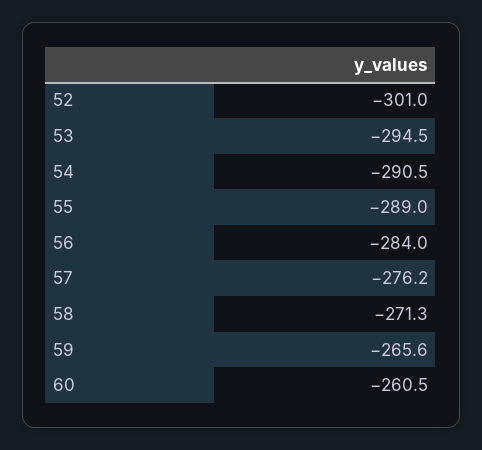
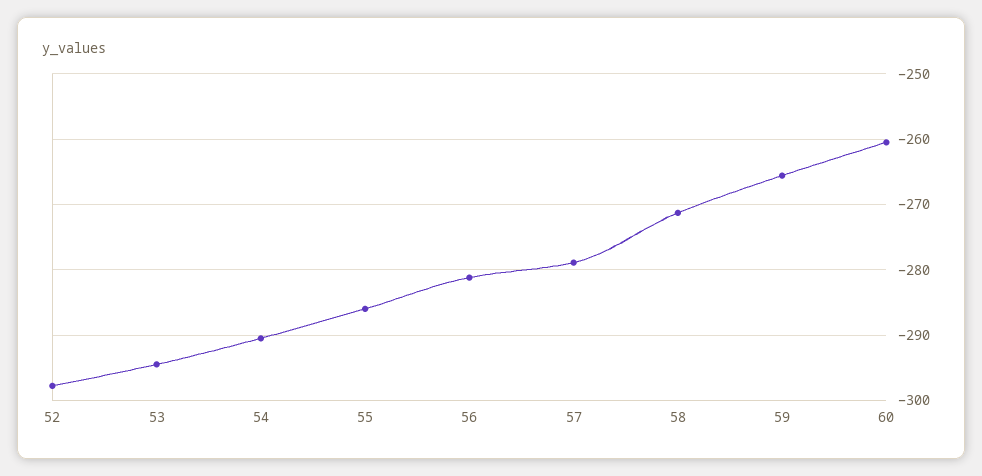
52: -301 -> -298
55: -289 -> -286
56: -284 -> -281
57: -276.2 -> -279

